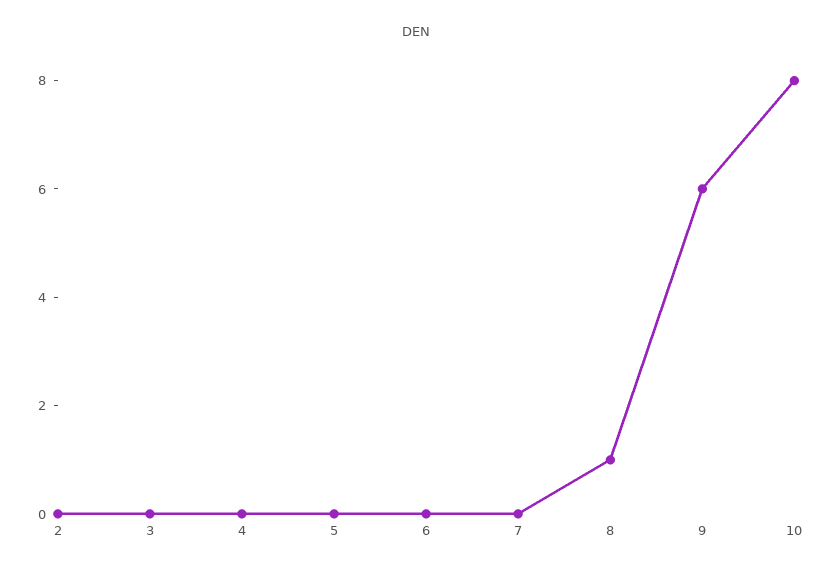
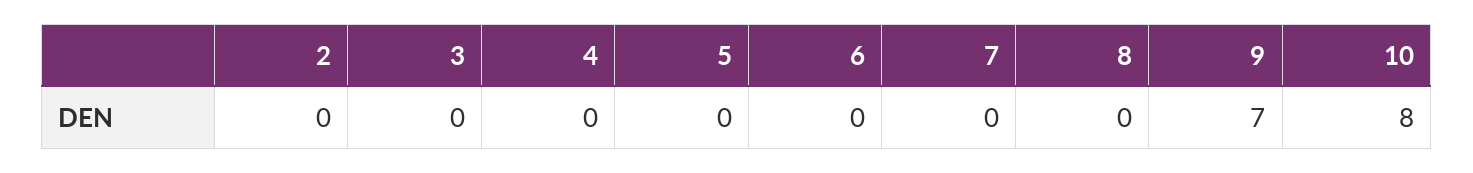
8: 1 -> 0
9: 6 -> 7

